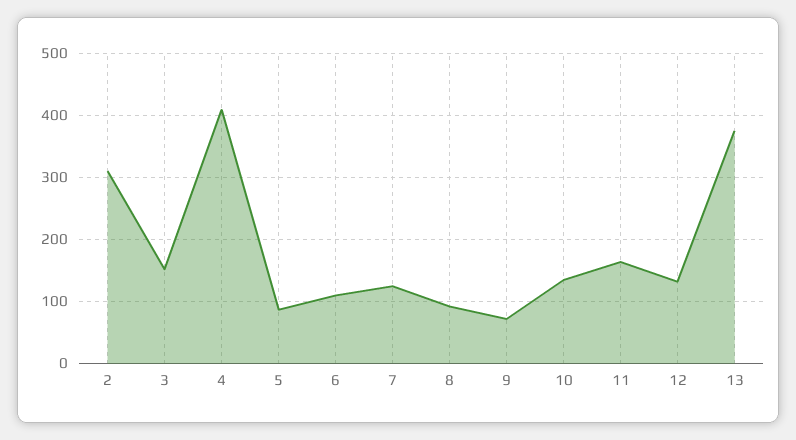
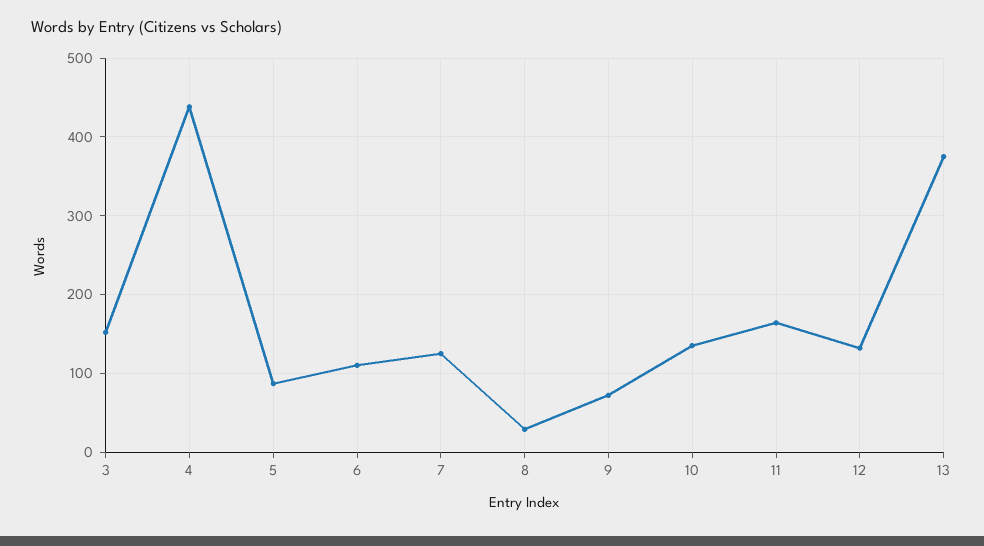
2: 310 -> none
4: 410 -> 440
8: 90 -> 30

